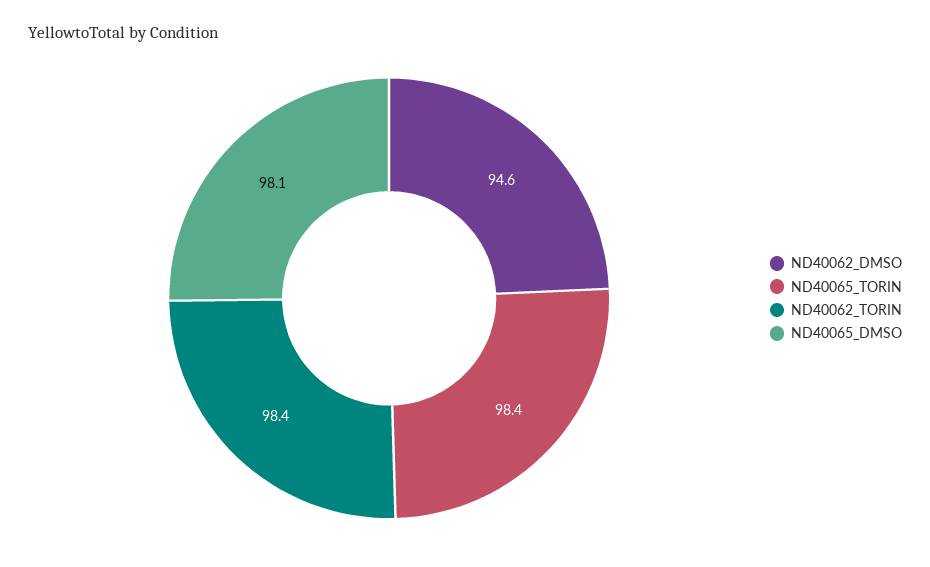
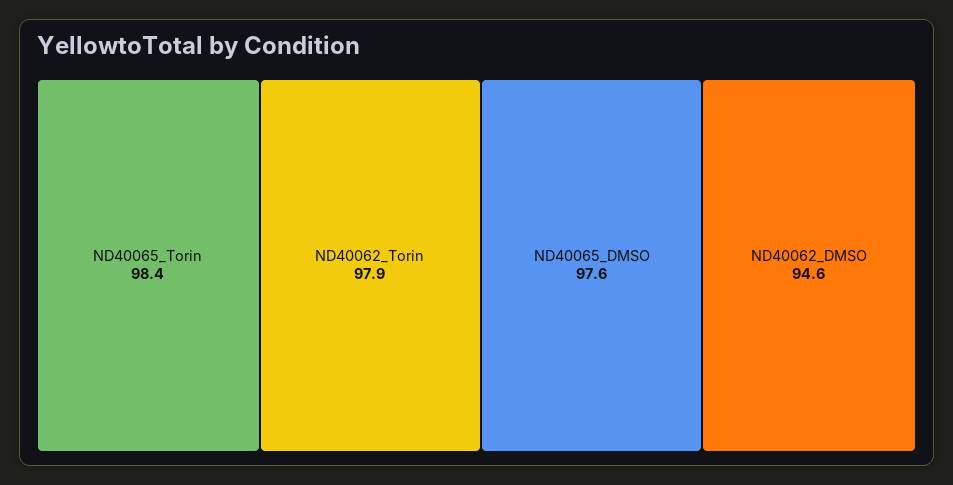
ND40062_TORIN: 98.4 -> 97.9
ND40065_DMSO: 98.1 -> 97.6

